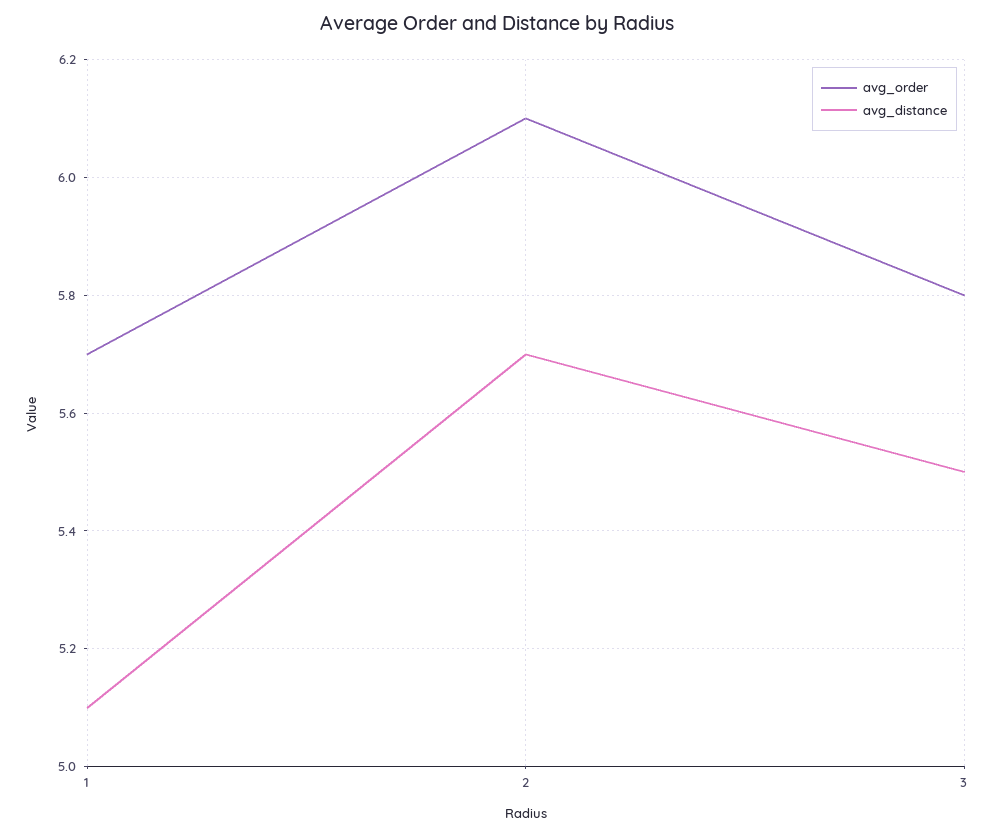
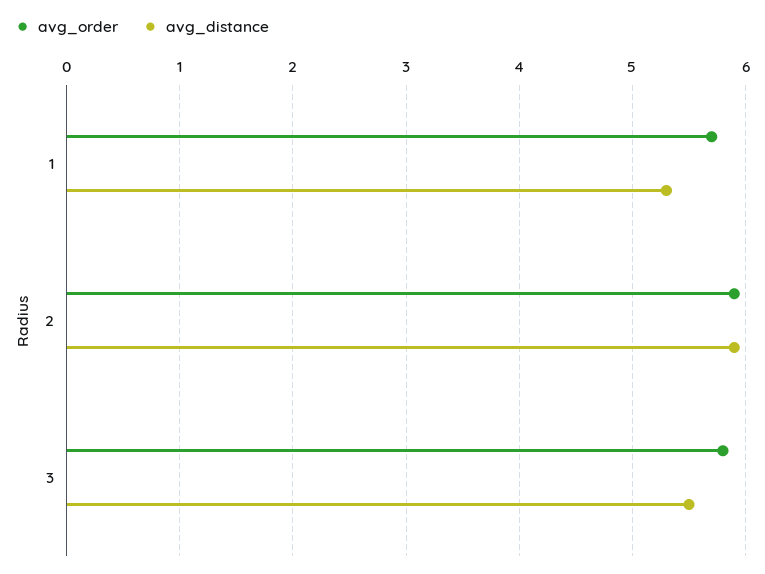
avg_distance, 1: 5.1 -> 5.3
avg_order, 2: 6.1 -> 5.9
avg_distance, 2: 5.7 -> 5.9

